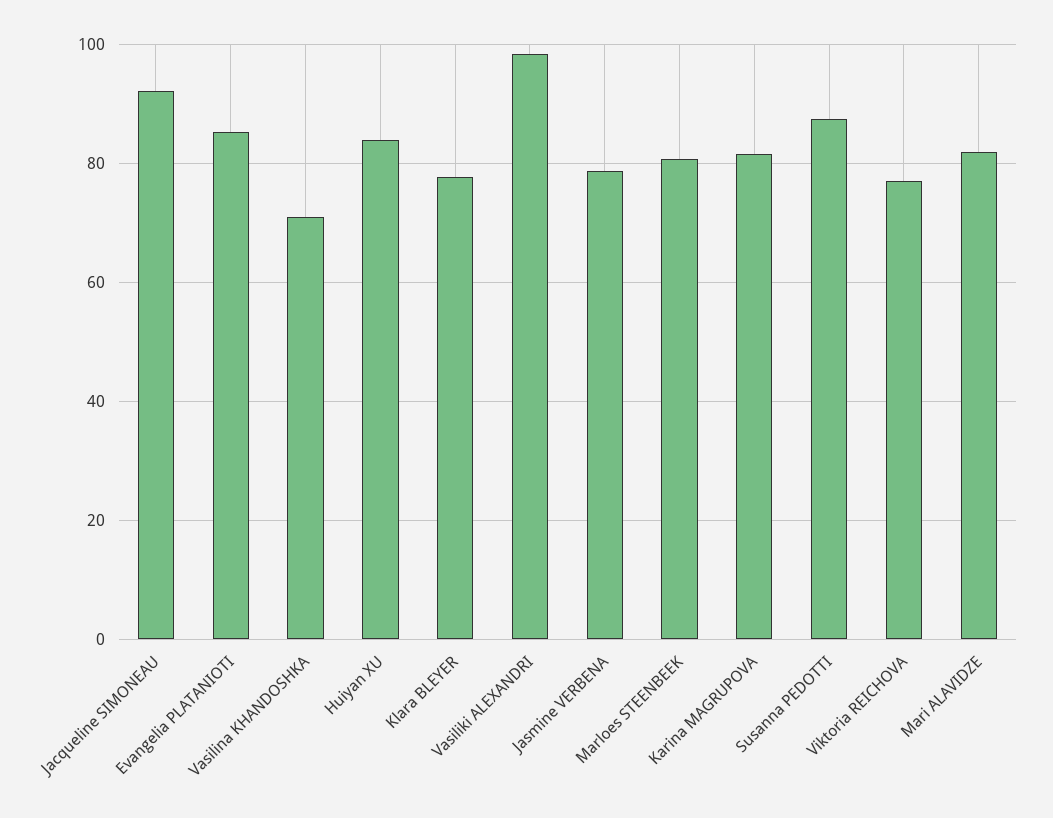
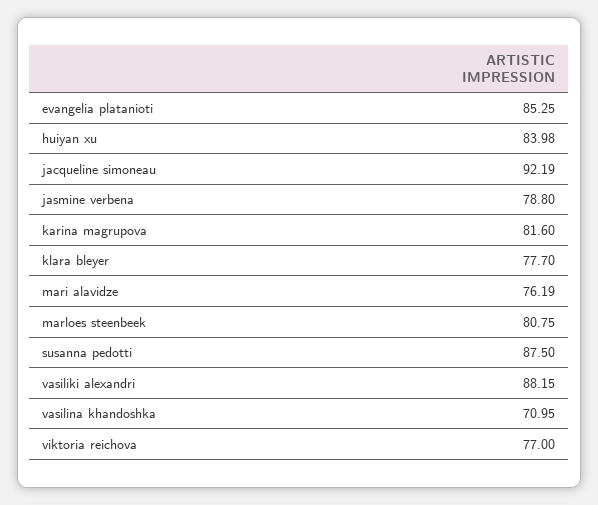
Vasiliki ALEXANDRI: 98 -> 88.15
Mari ALAVIDZE: 82 -> 76.19

